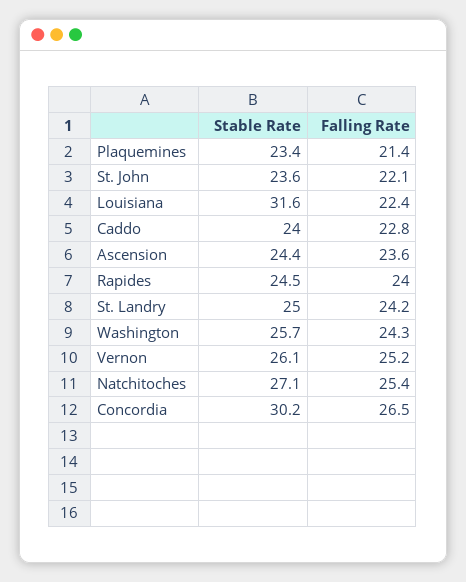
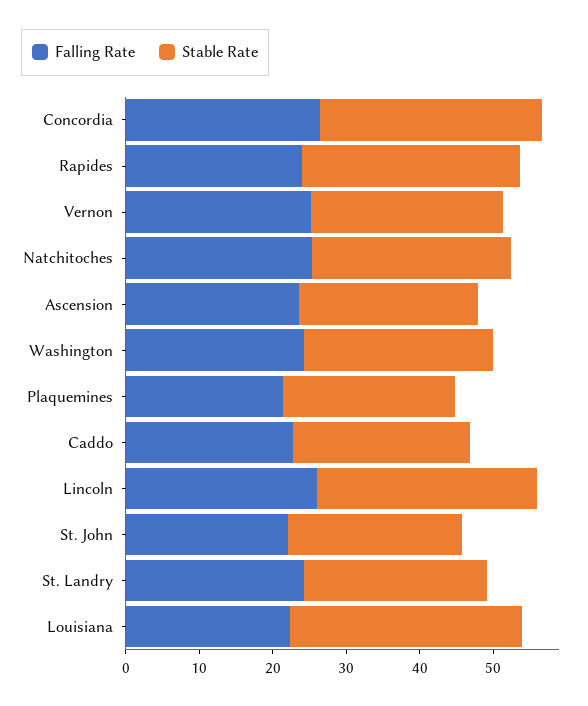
Stable Rate, Rapides: 24.5 -> 30
Falling Rate, Lincoln: none -> 26
Stable Rate, Lincoln: none -> 30

